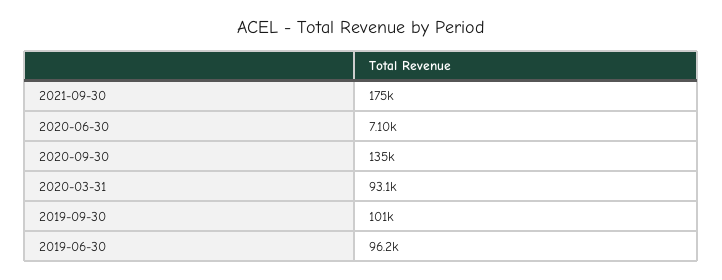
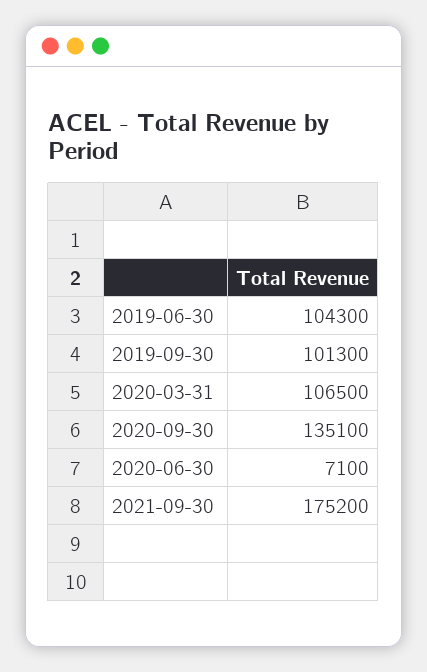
2020-03-31: 93100 -> 106500
2019-06-30: 96200 -> 104300

